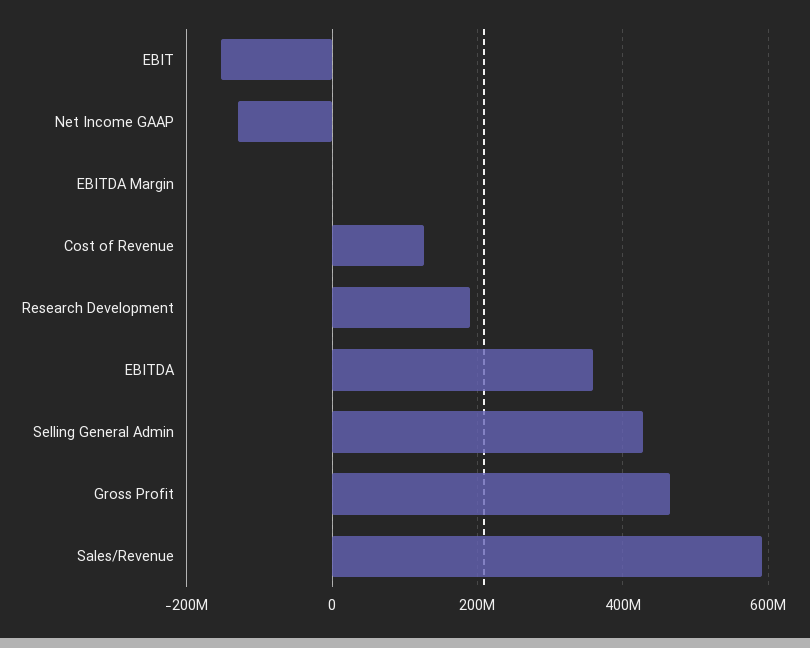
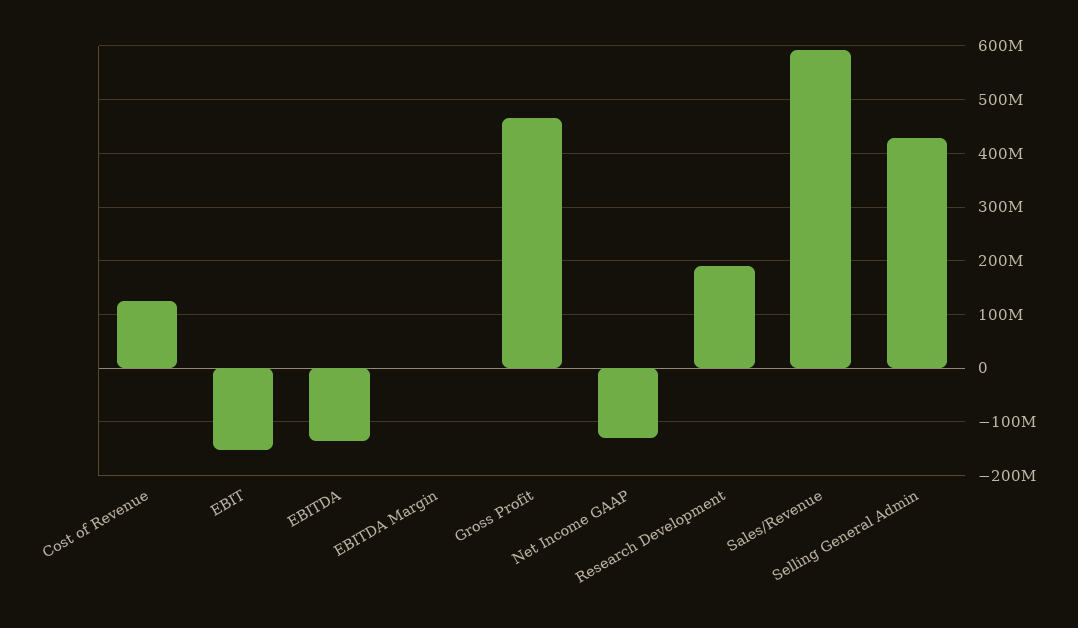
EBITDA: 360000000 -> -140000000

